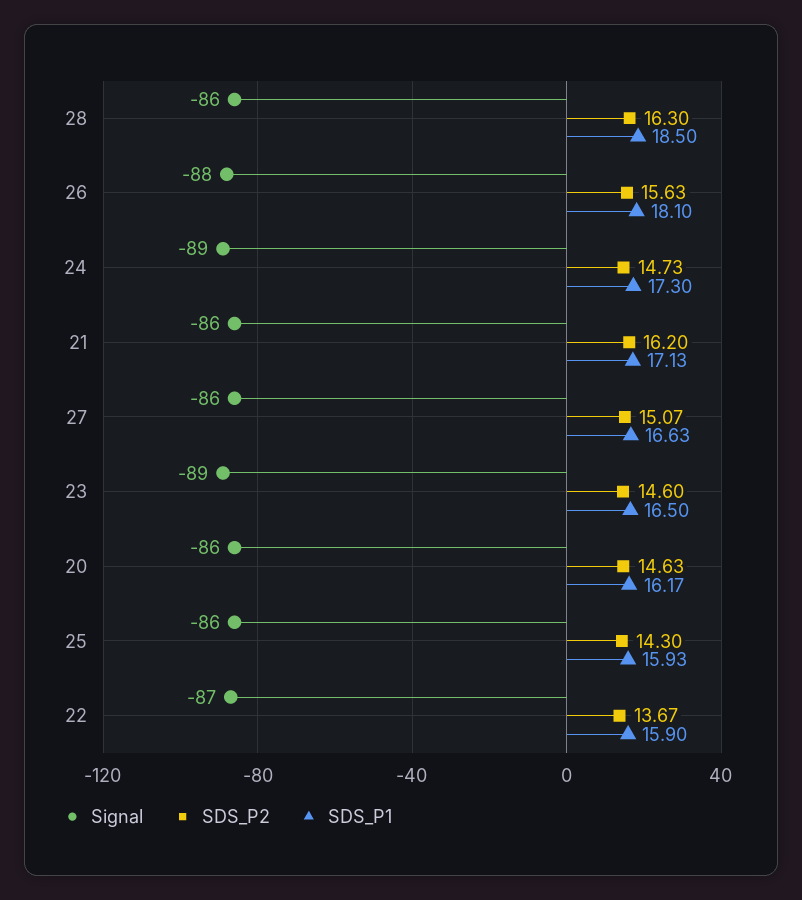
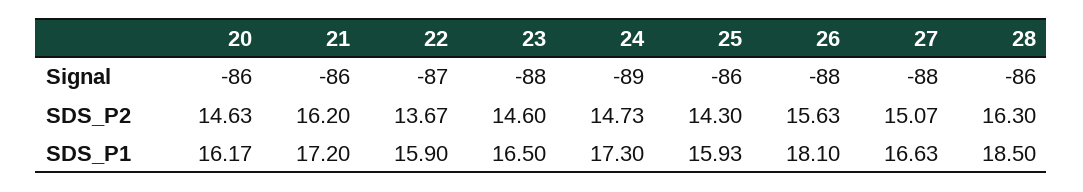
SDS_P1, 21: 17.13 -> 17.2
Signal, 27: -86 -> -88
Signal, 23: -89 -> -88

